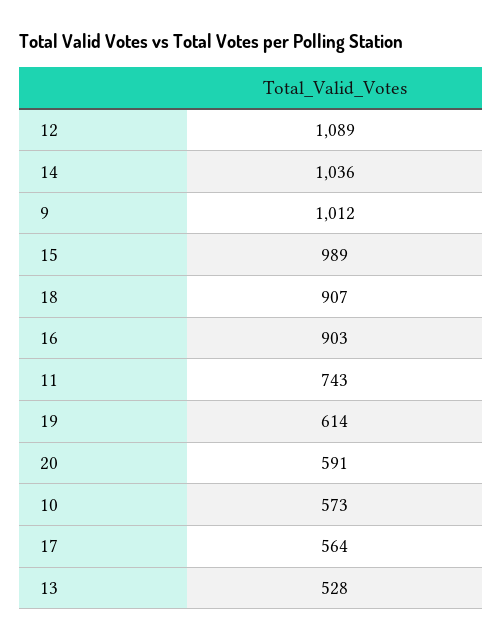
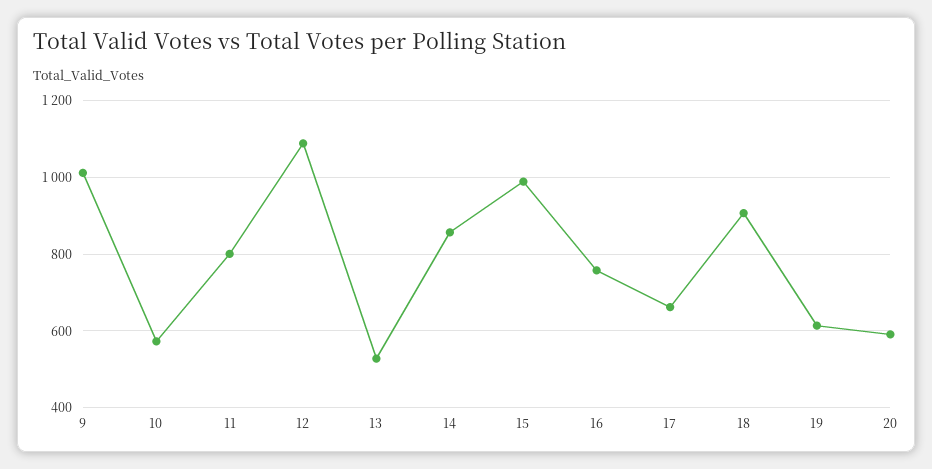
14: 1036 -> 860
16: 903 -> 760
11: 743 -> 800
17: 564 -> 660

